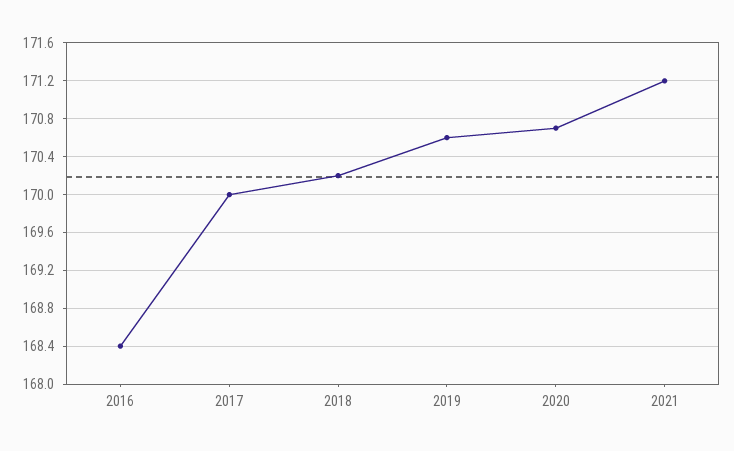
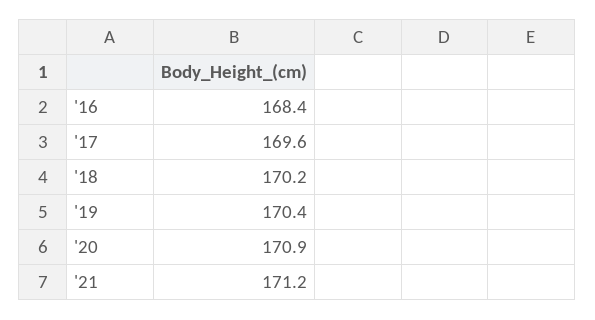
2017: 170 -> 169.6
2019: 170.6 -> 170.4
2020: 170.7 -> 170.9

